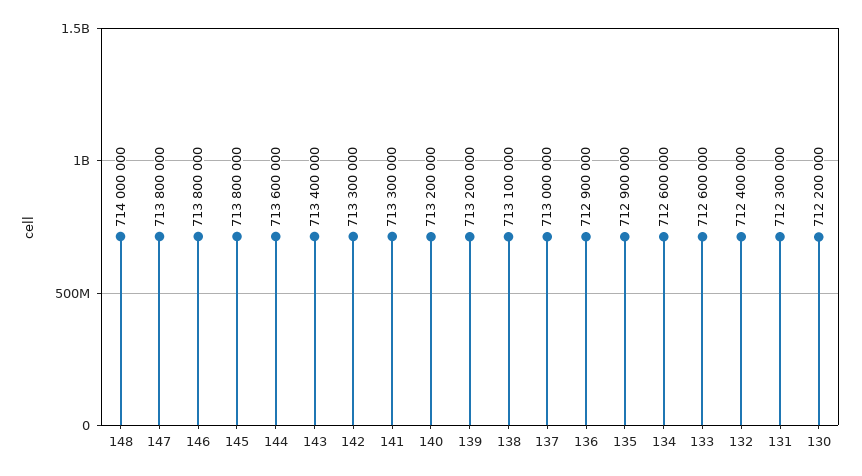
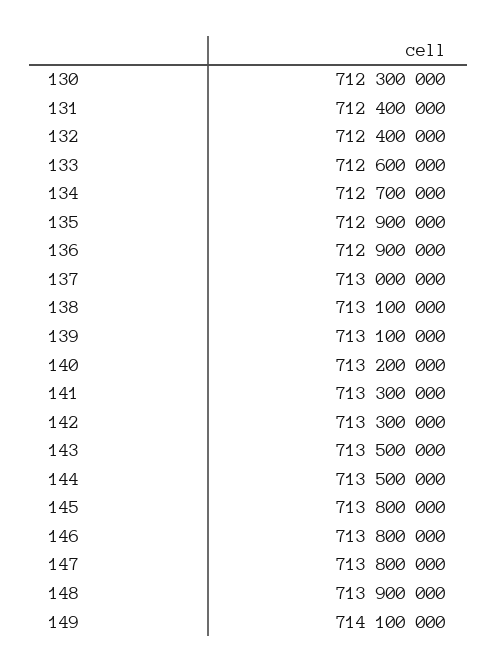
148: 714000000 -> 713900000
144: 713600000 -> 713500000
143: 713400000 -> 713500000
139: 713200000 -> 713100000
134: 712600000 -> 712700000
131: 712300000 -> 712400000
130: 712200000 -> 712300000
149: none -> 714100000

